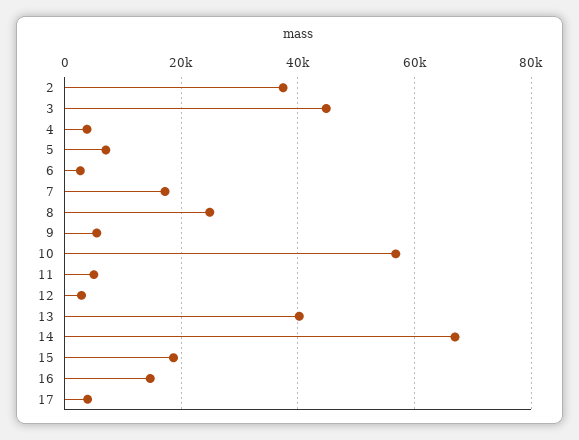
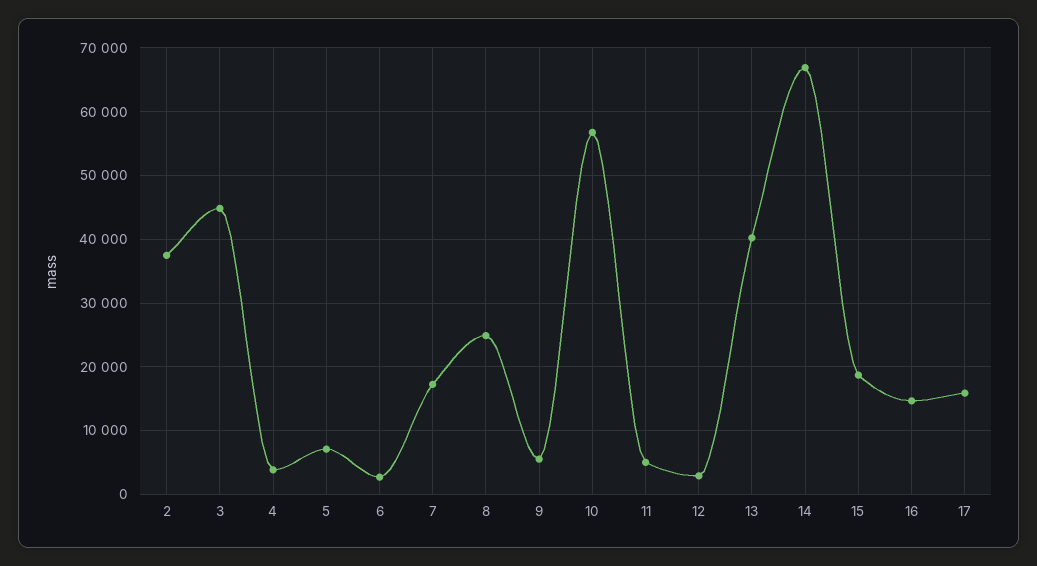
17: 4000 -> 16000

